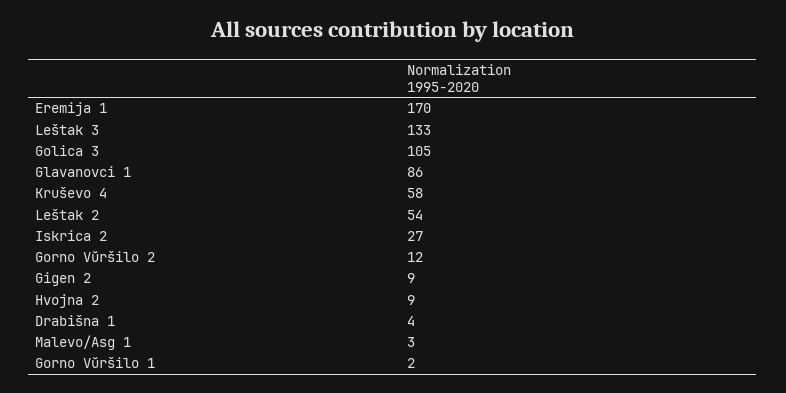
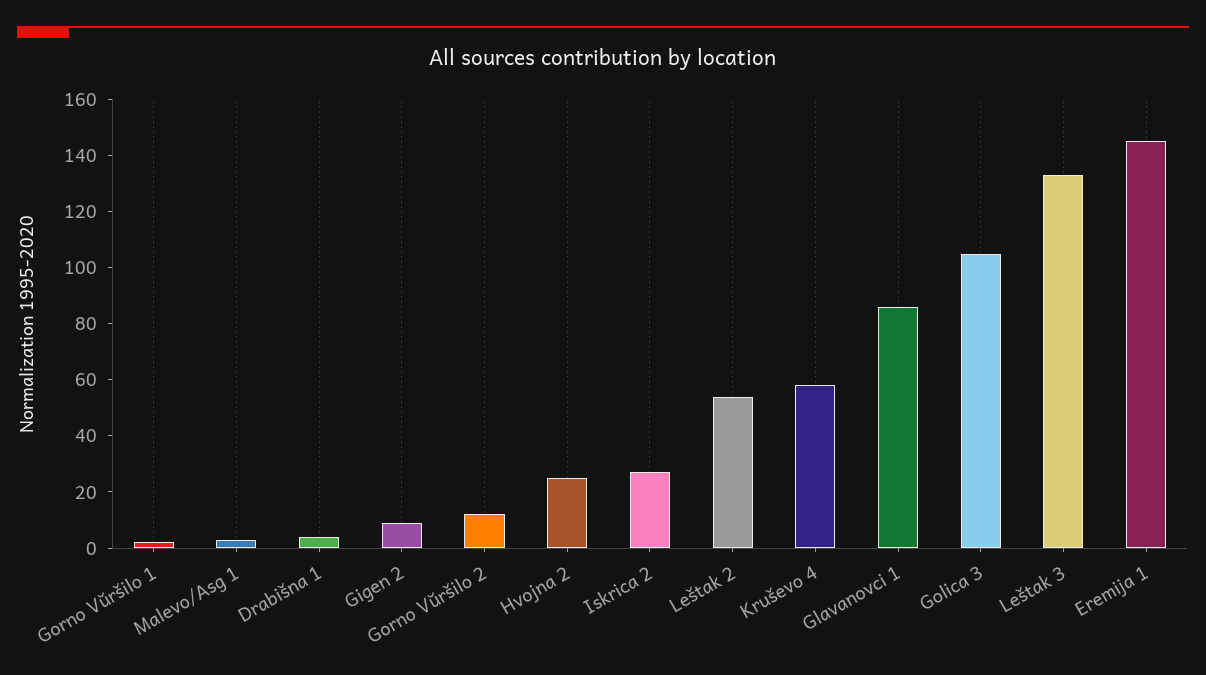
Eremija 1: 170 -> 145
Hvojna 2: 9 -> 25

